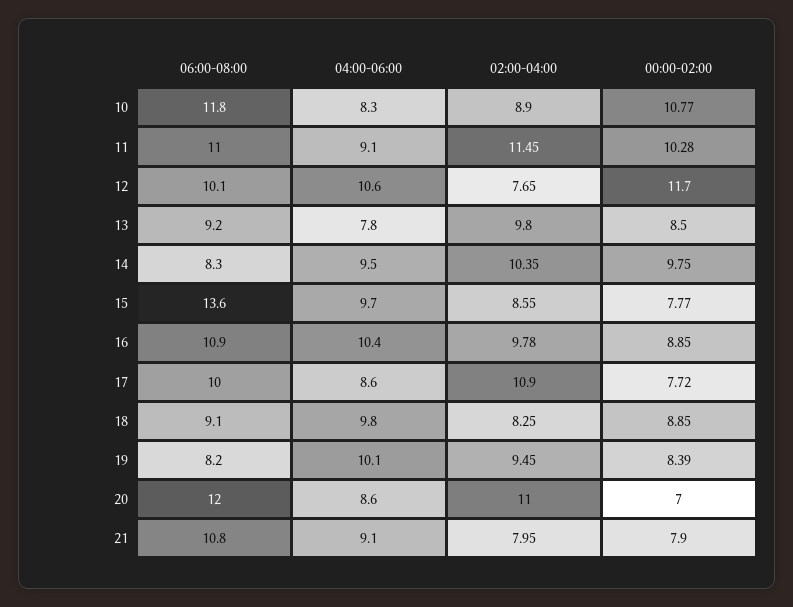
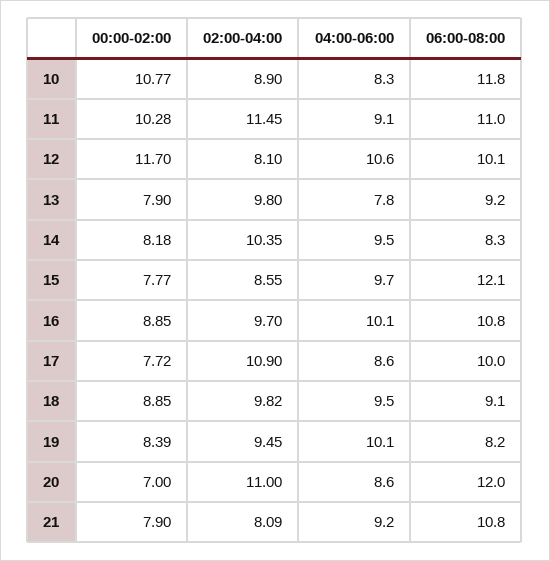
02:00-04:00, 12: 7.65 -> 8.1
00:00-02:00, 13: 8.5 -> 7.9
00:00-02:00, 14: 9.75 -> 8.18
06:00-08:00, 15: 13.6 -> 12.1
06:00-08:00, 16: 10.9 -> 10.8
04:00-06:00, 16: 10.4 -> 10.1
02:00-04:00, 16: 9.78 -> 9.7
04:00-06:00, 18: 9.8 -> 9.5
02:00-04:00, 18: 8.25 -> 9.82
04:00-06:00, 21: 9.1 -> 9.2
02:00-04:00, 21: 7.95 -> 8.09

